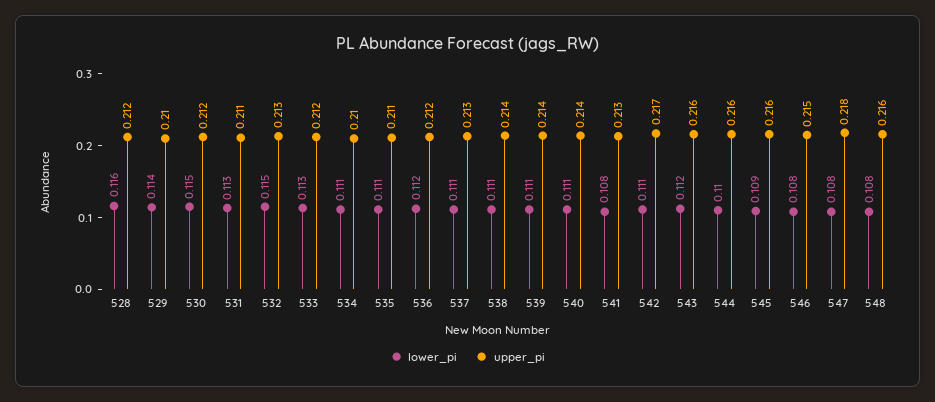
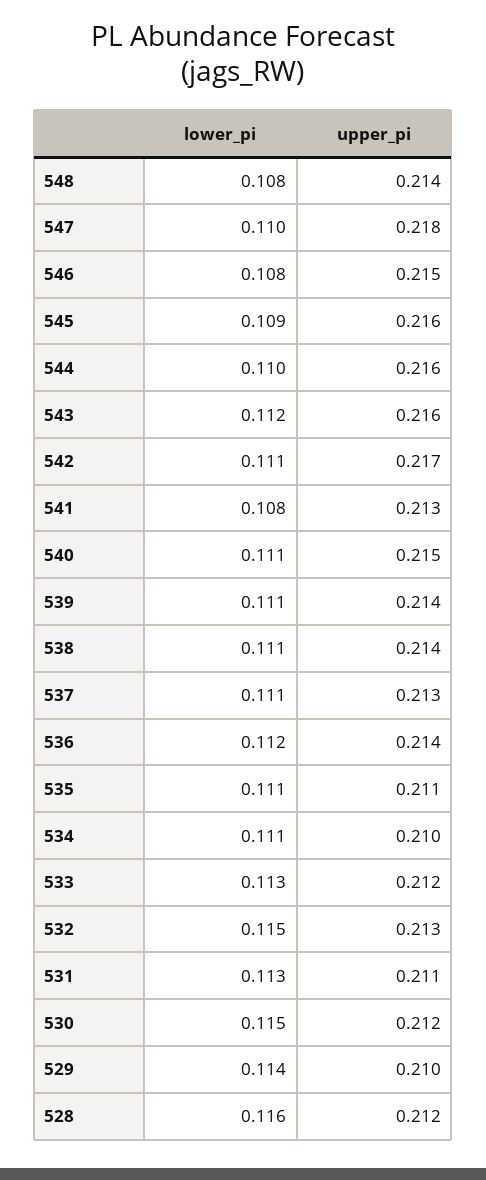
upper_pi, 536: 0.212 -> 0.214
upper_pi, 540: 0.214 -> 0.215
lower_pi, 547: 0.108 -> 0.11
upper_pi, 548: 0.216 -> 0.214

